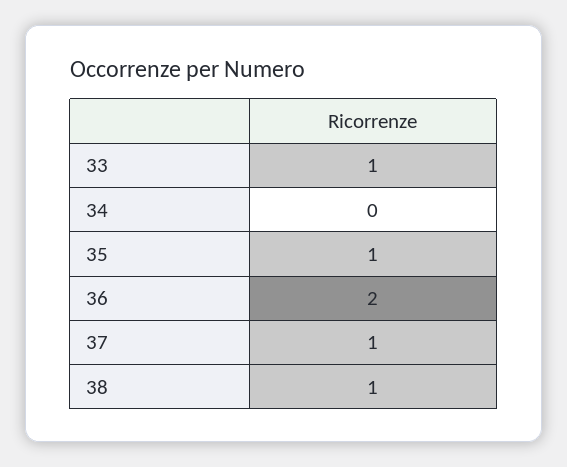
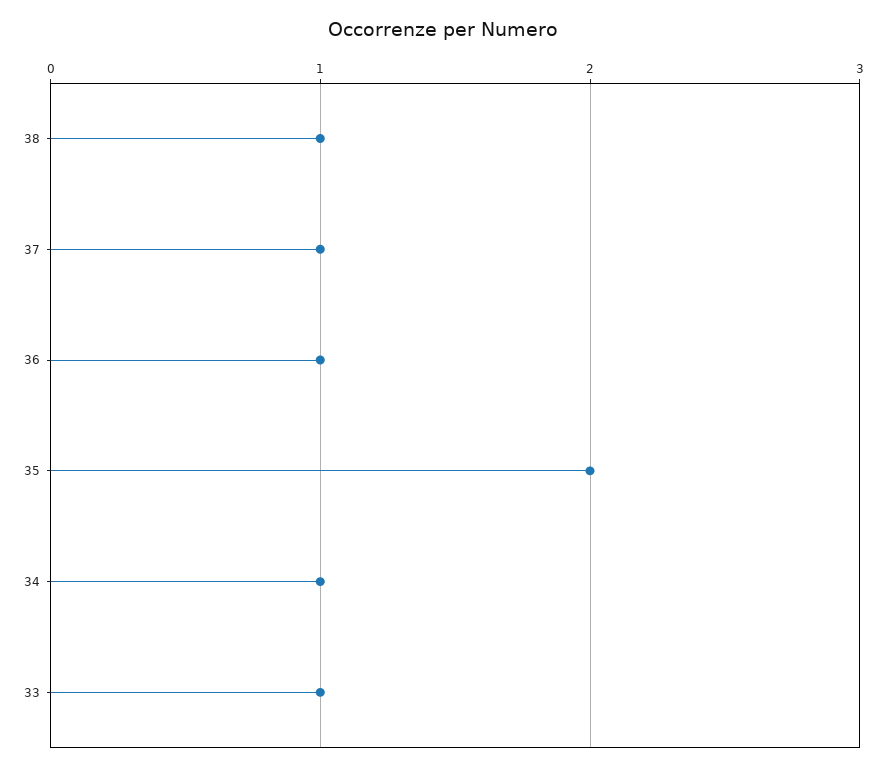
34: 0 -> 1
35: 1 -> 2
36: 2 -> 1

